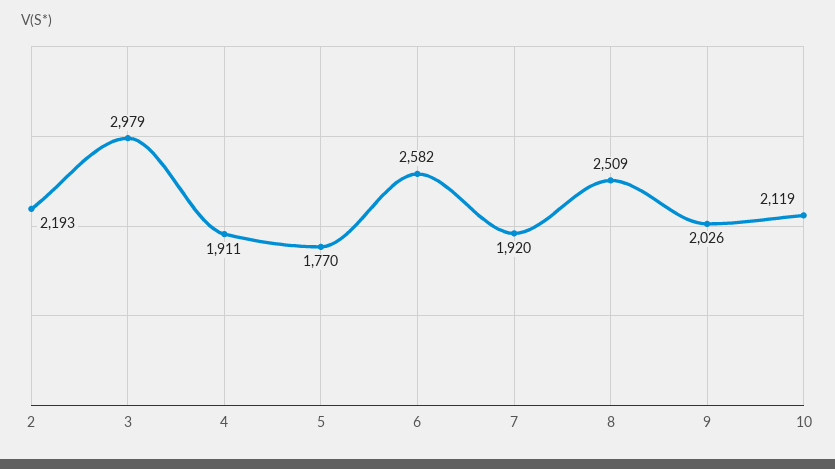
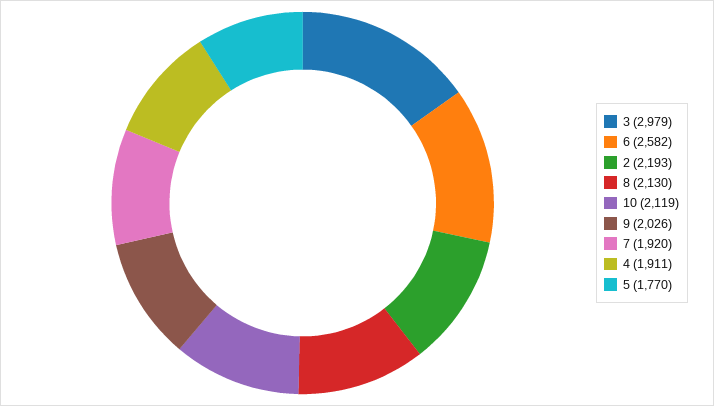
8: 2509 -> 2130

